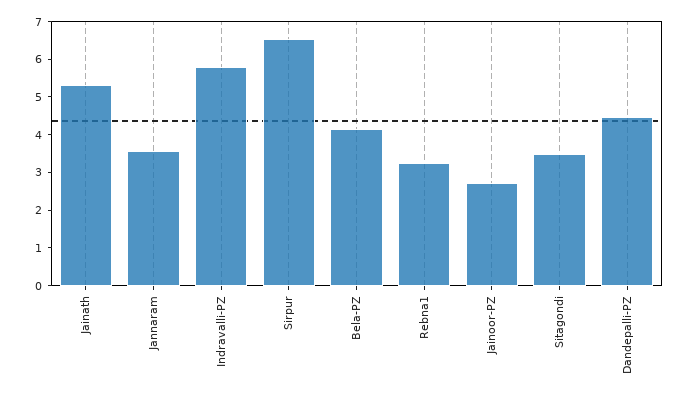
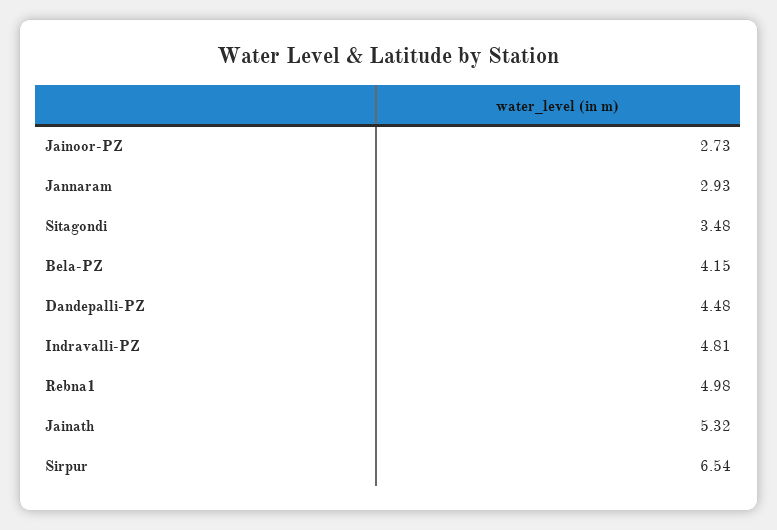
Jannaram: 3.5 -> 2.93
Indravalli-PZ: 5.75 -> 4.81
Rebna1: 3.25 -> 4.98

